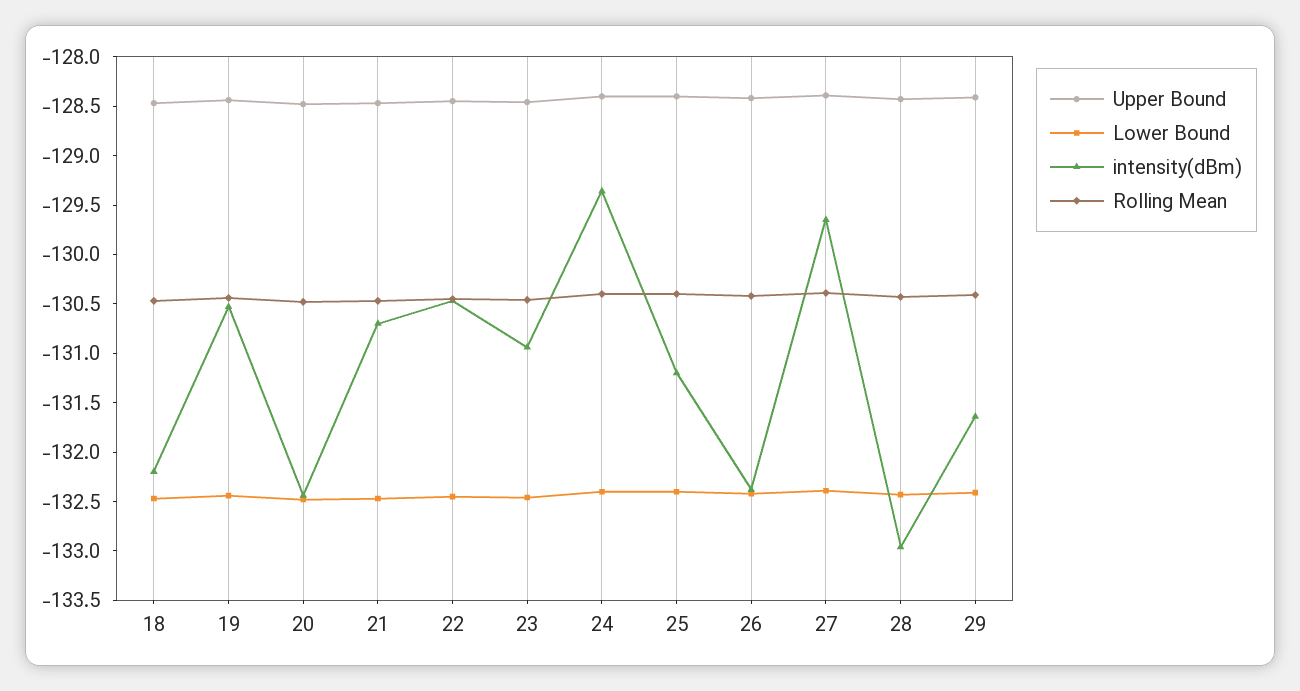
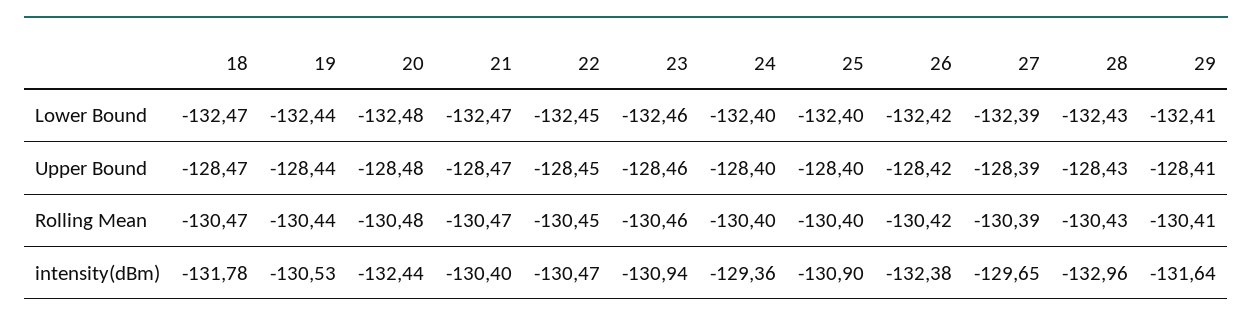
intensity(dBm), 18: -132.2 -> -131.78
intensity(dBm), 21: -130.7 -> -130.4
intensity(dBm), 25: -131.2 -> -130.9

